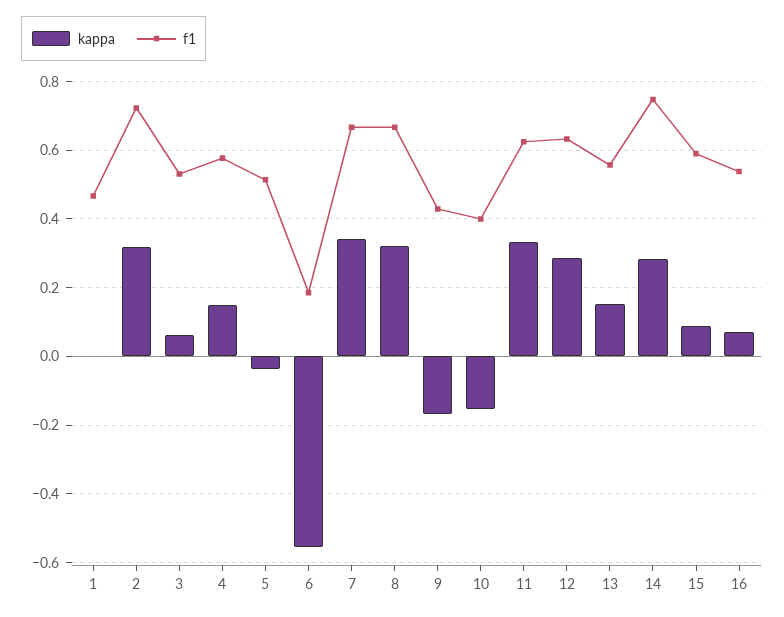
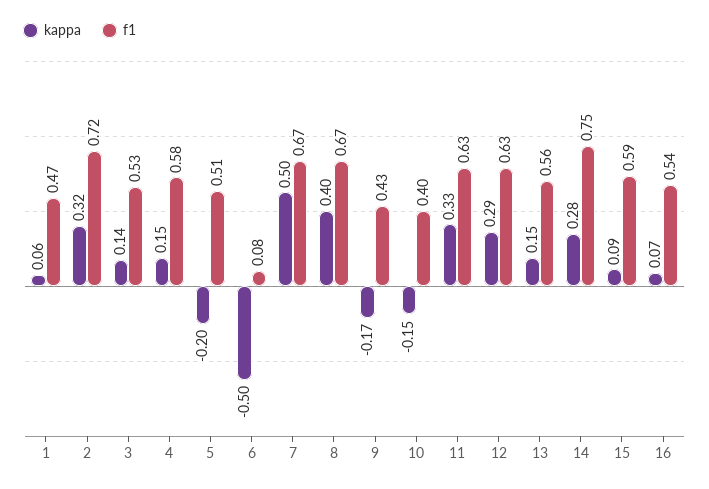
kappa, 1: 0 -> 0.06
kappa, 3: 0.06 -> 0.14
kappa, 5: -0.04 -> -0.2
kappa, 6: -0.56 -> -0.5
f1, 6: 0.18 -> 0.08
kappa, 7: 0.34 -> 0.5
kappa, 8: 0.32 -> 0.4

